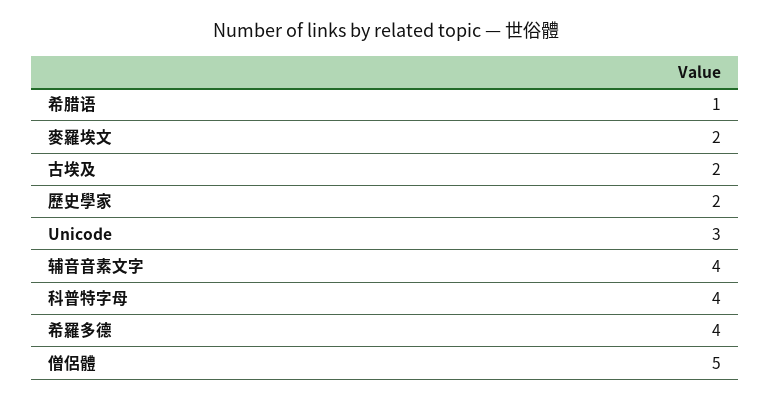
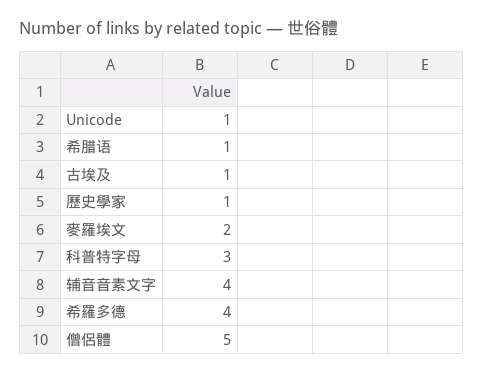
古埃及: 2 -> 1
歷史學家: 2 -> 1
Unicode: 3 -> 1
科普特字母: 4 -> 3

